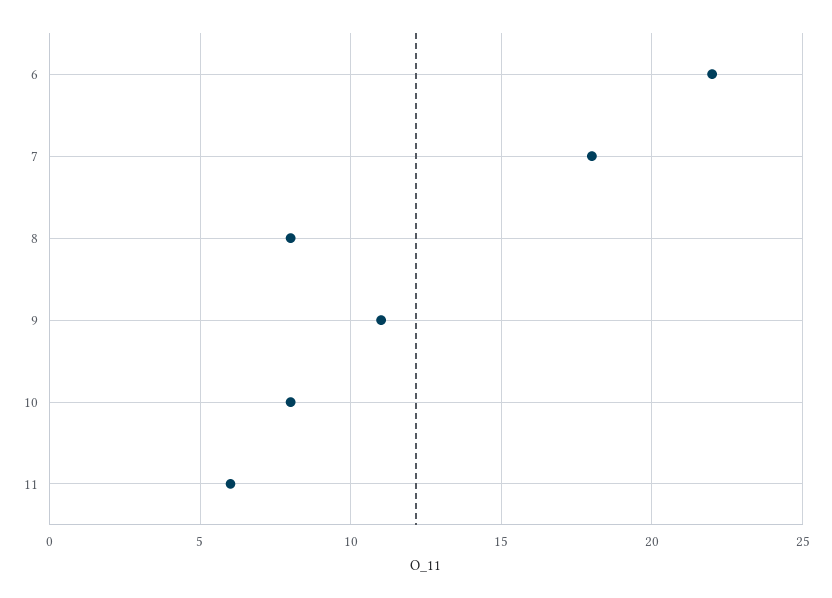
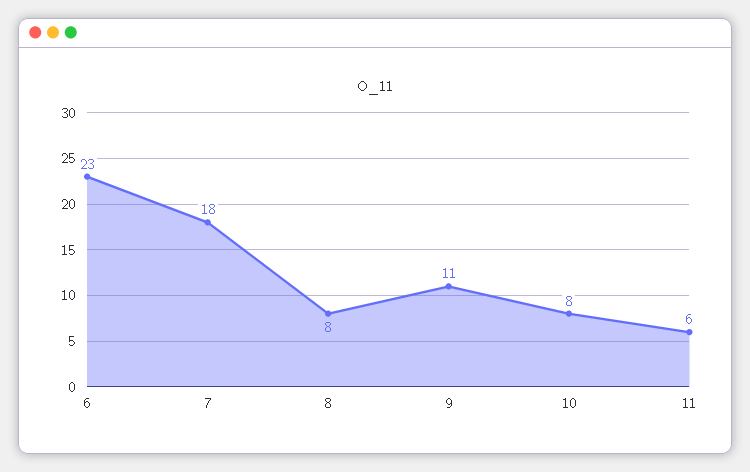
6: 22 -> 23

